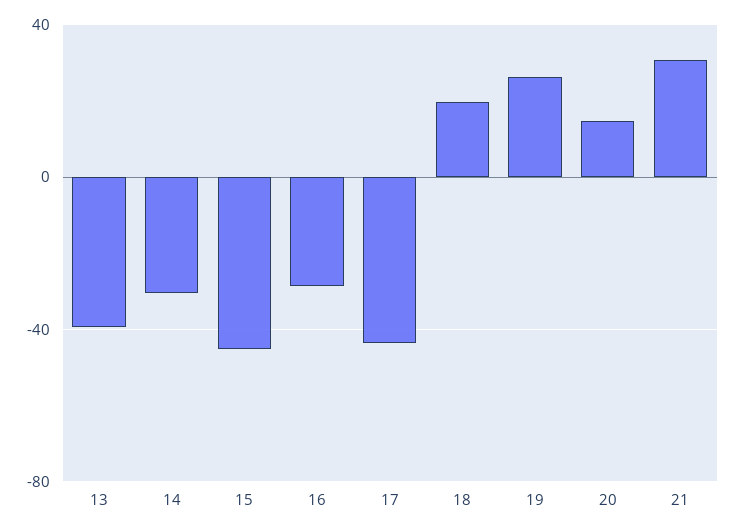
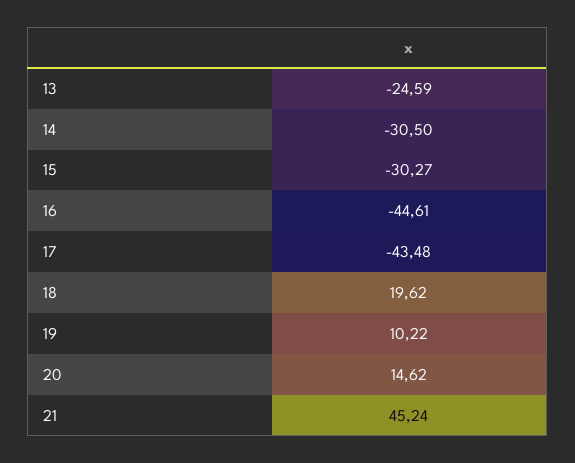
13: -40 -> -24.59
15: -45 -> -30.27
16: -30 -> -44.61
19: 25 -> 10.22
21: 30 -> 45.24

